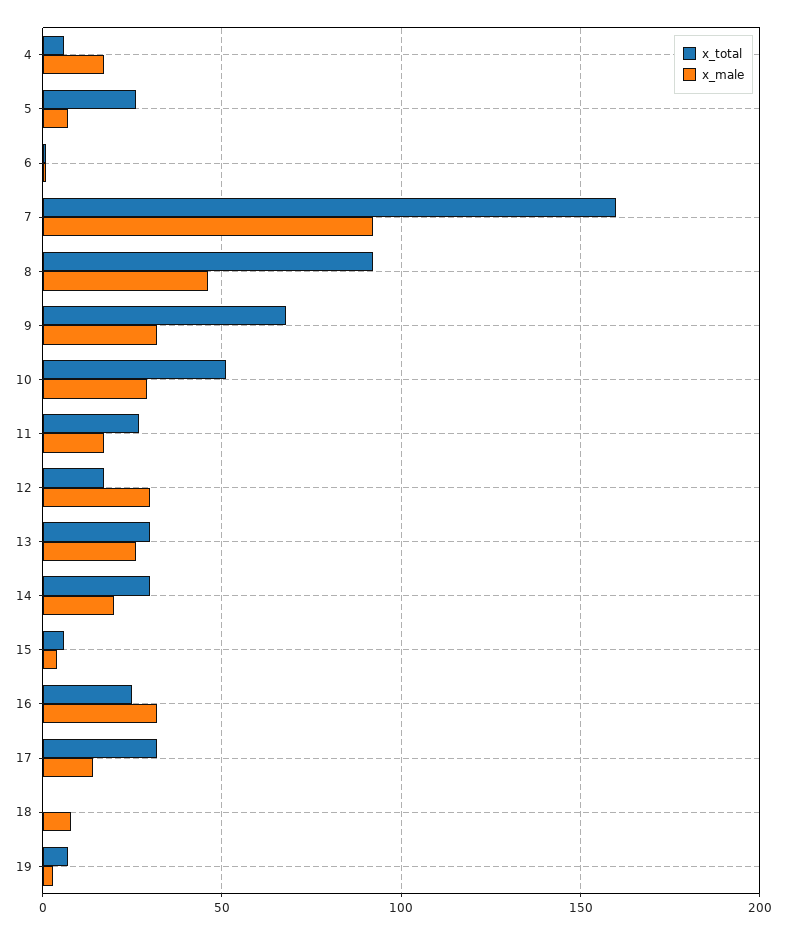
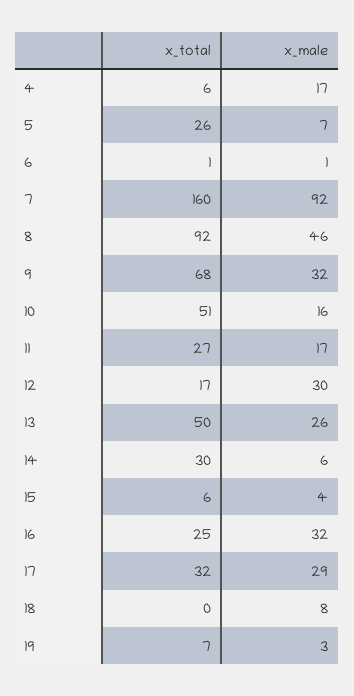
x_male, 10: 30 -> 16
x_total, 13: 30 -> 50
x_male, 14: 20 -> 6
x_male, 17: 15 -> 29

